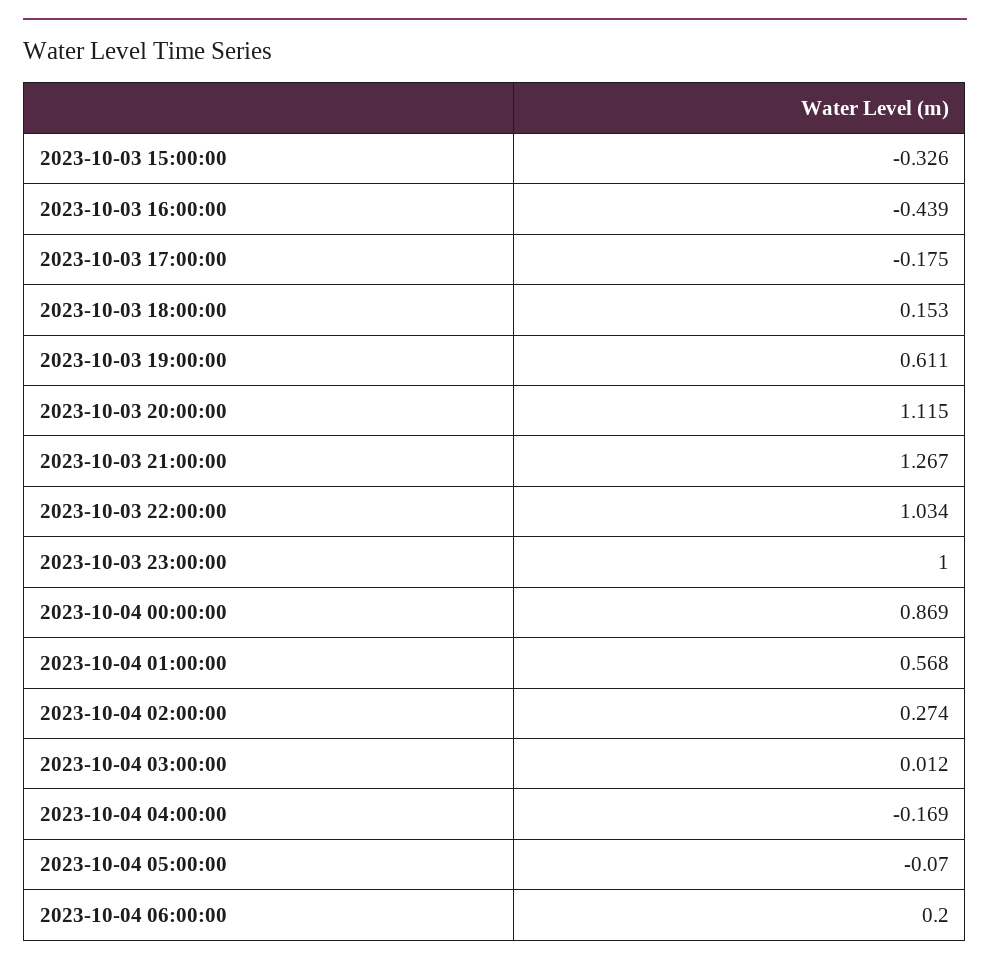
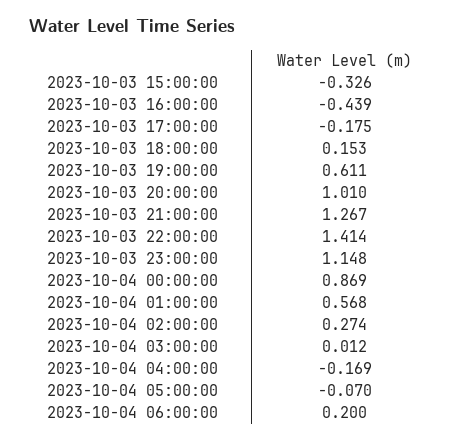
2023-10-03 20:00:00: 1.115 -> 1.01
2023-10-03 22:00:00: 1.034 -> 1.414
2023-10-03 23:00:00: 1 -> 1.148

